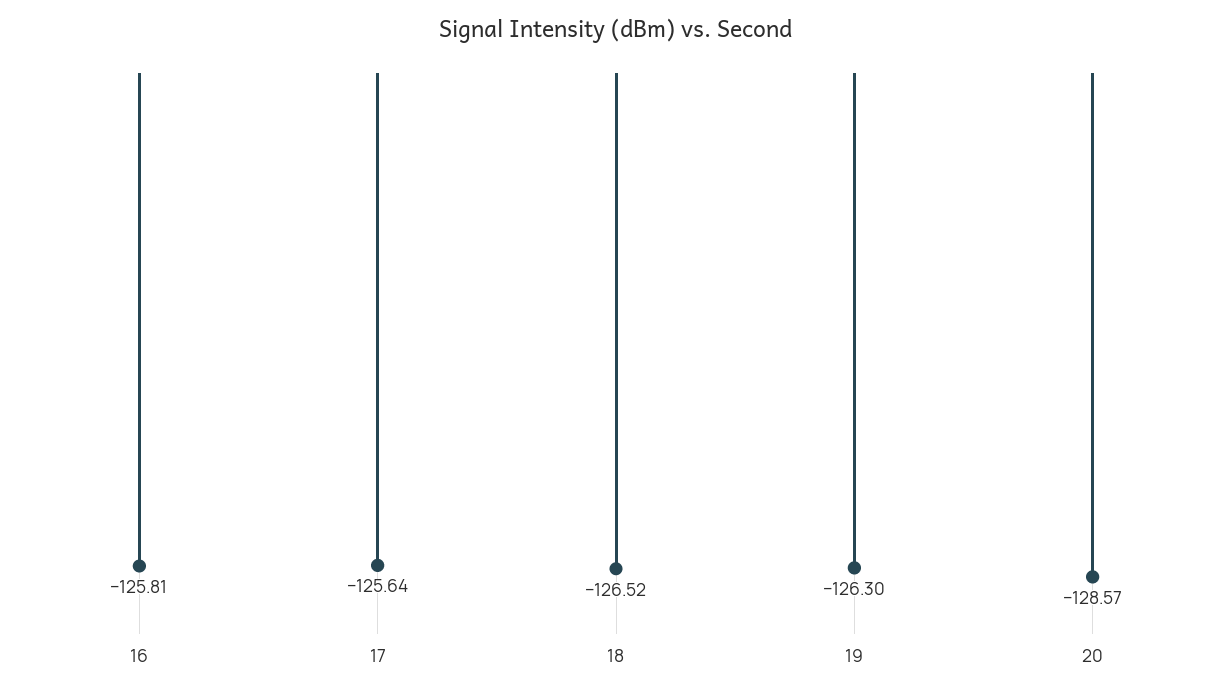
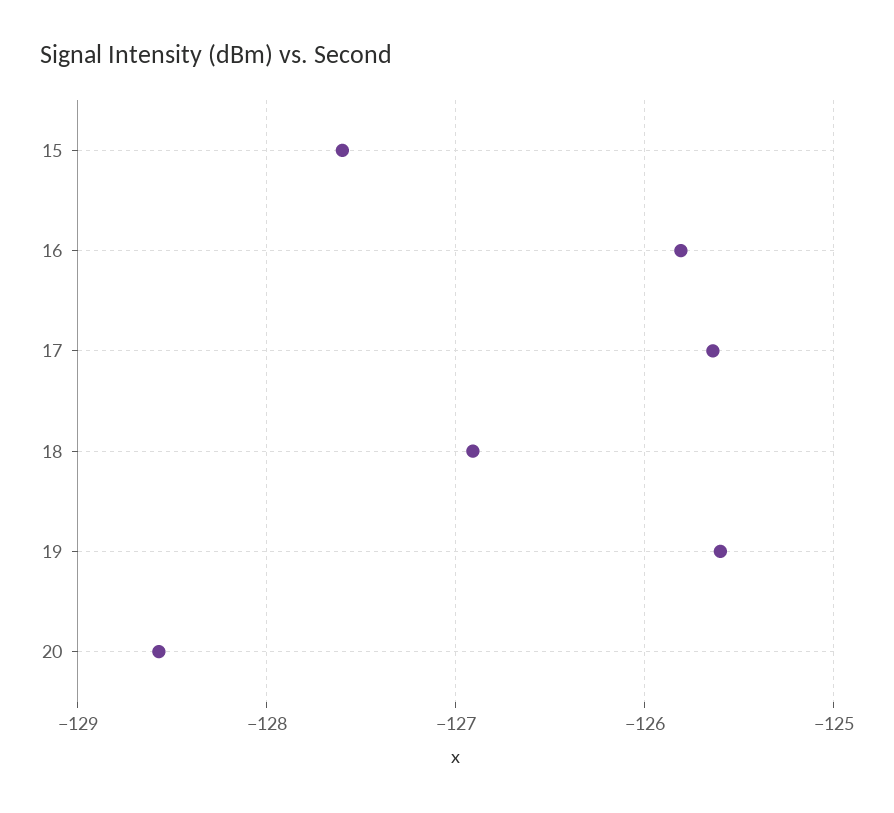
18: -126.52 -> -126.9
19: -126.3 -> -125.6
15: none -> -127.6

